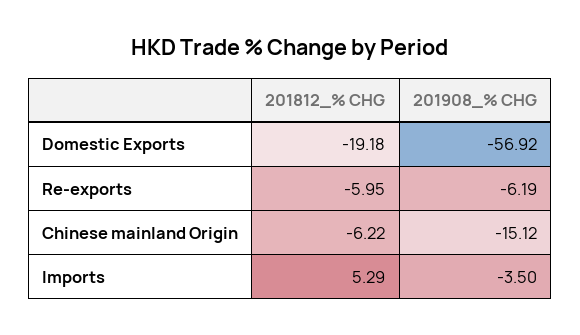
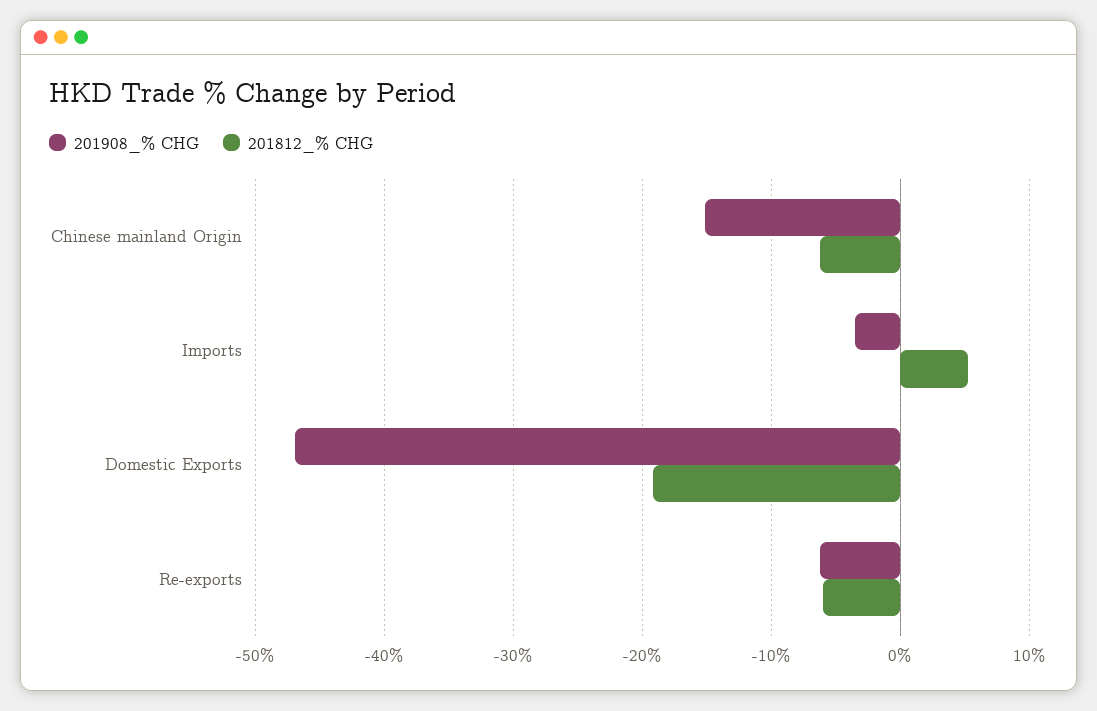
201908_% CHG, Domestic Exports: -56.92 -> -47

